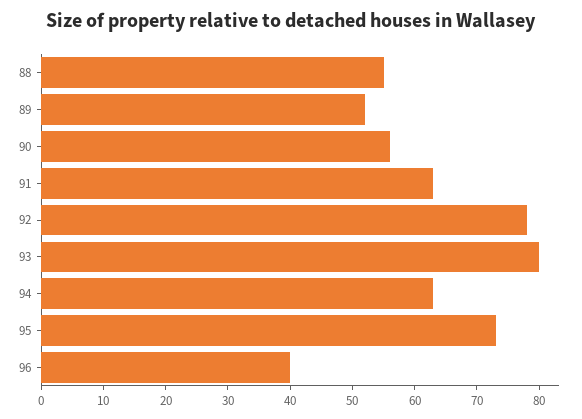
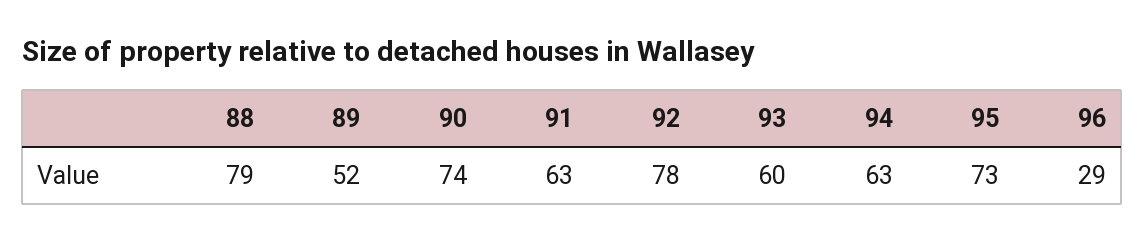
88: 55 -> 79
90: 55 -> 74
93: 80 -> 60
96: 40 -> 29

